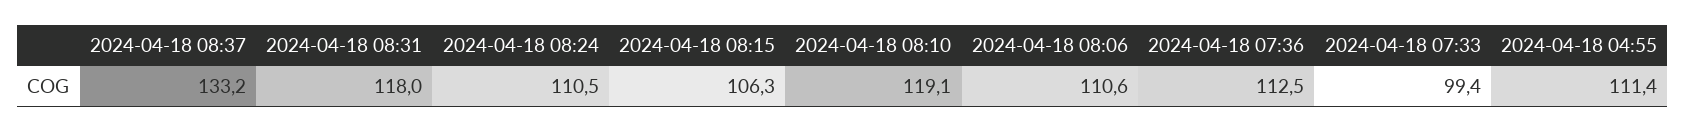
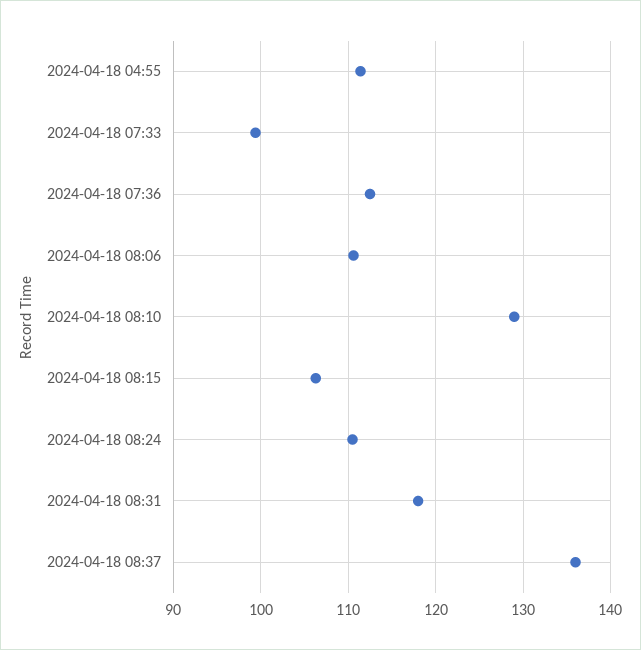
2024-04-18 08:37: 133.2 -> 136
2024-04-18 08:10: 119.1 -> 129

